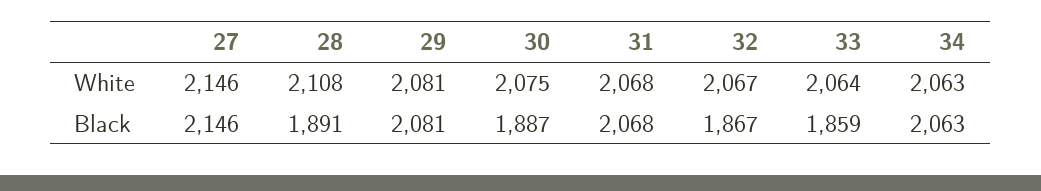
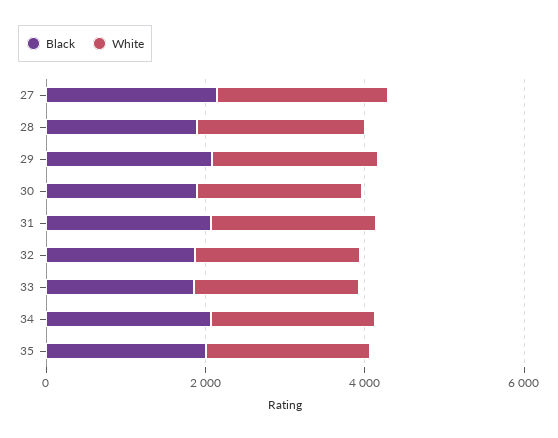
Black, 35: none -> 2000
White, 35: none -> 2000

